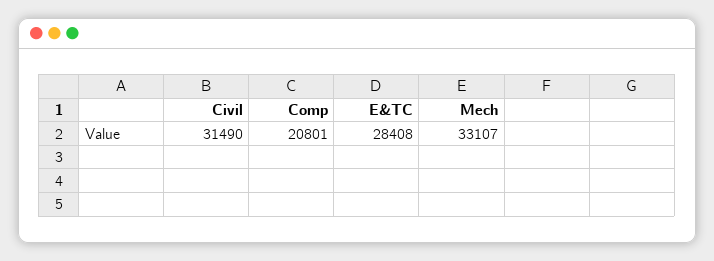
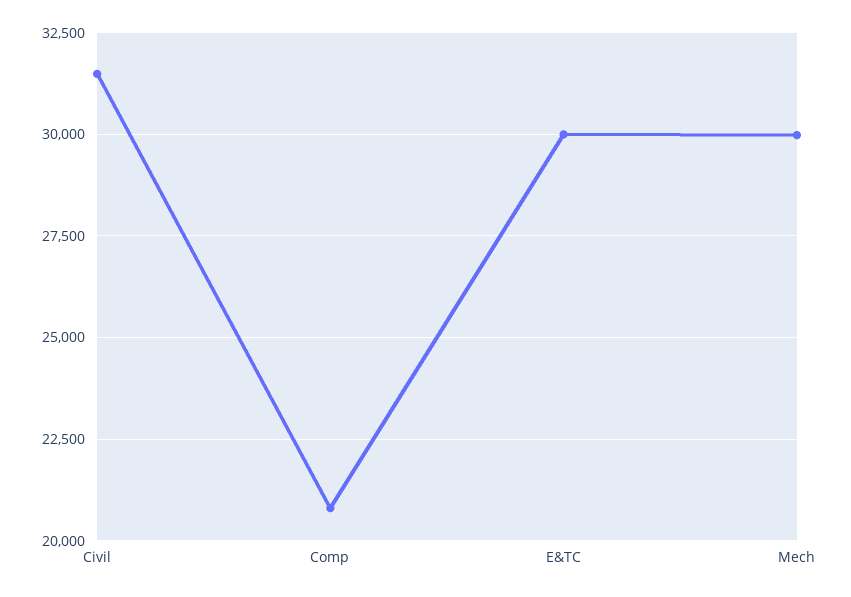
E&TC: 28408 -> 30000
Mech: 33107 -> 30000

